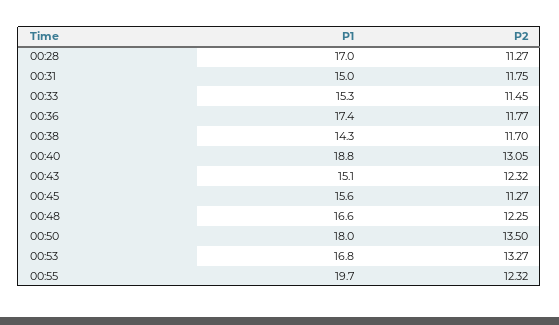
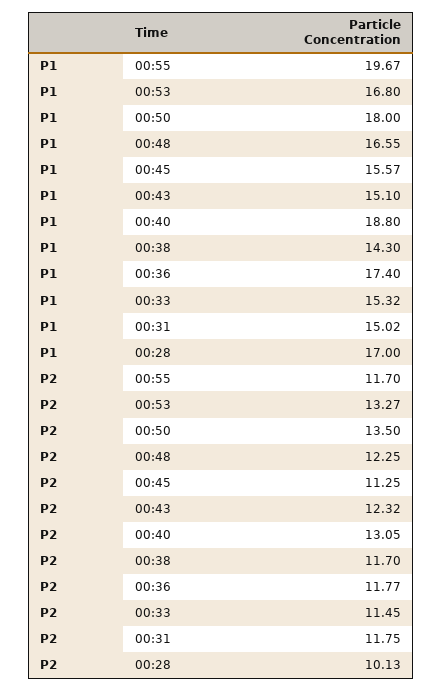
P2, 00:28: 11.27 -> 10.13
P2, 00:45: 11.27 -> 11.25
P2, 00:55: 12.32 -> 11.7

